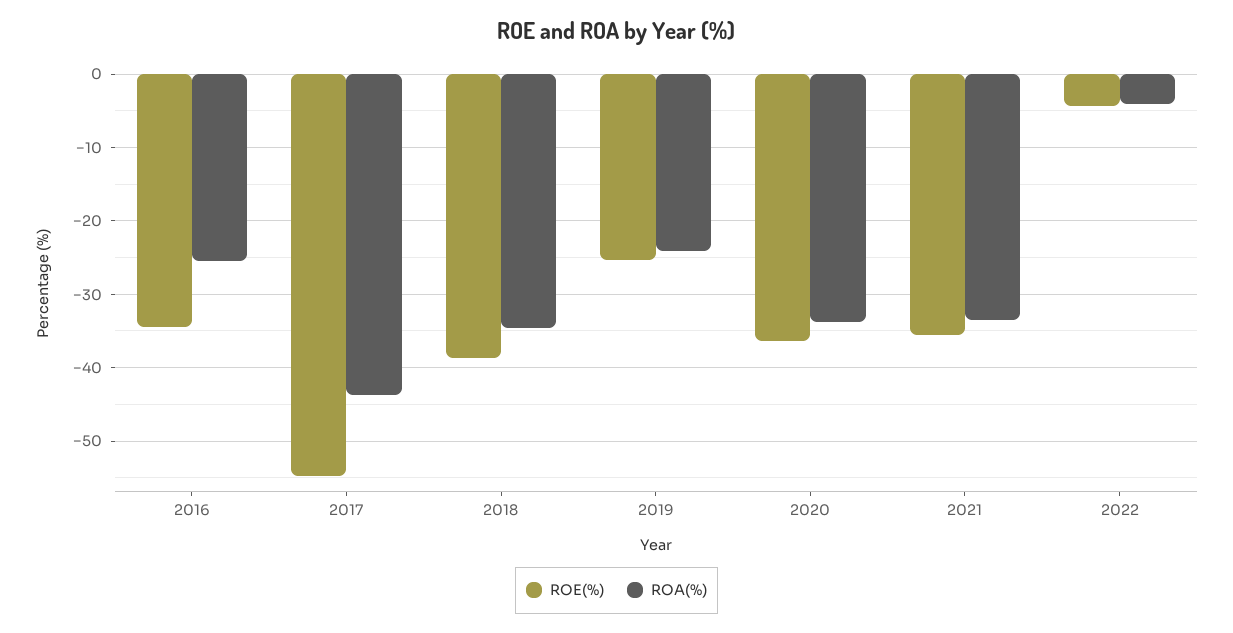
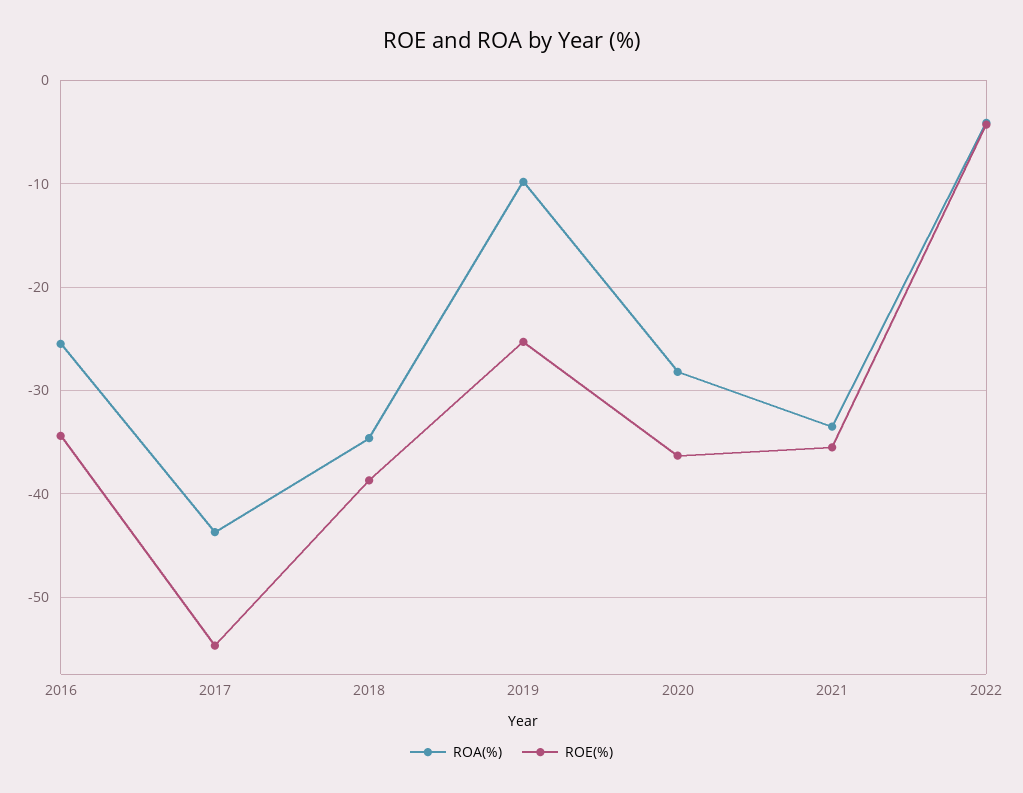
ROA(%), 2019: -24 -> -10
ROA(%), 2020: -34 -> -28

